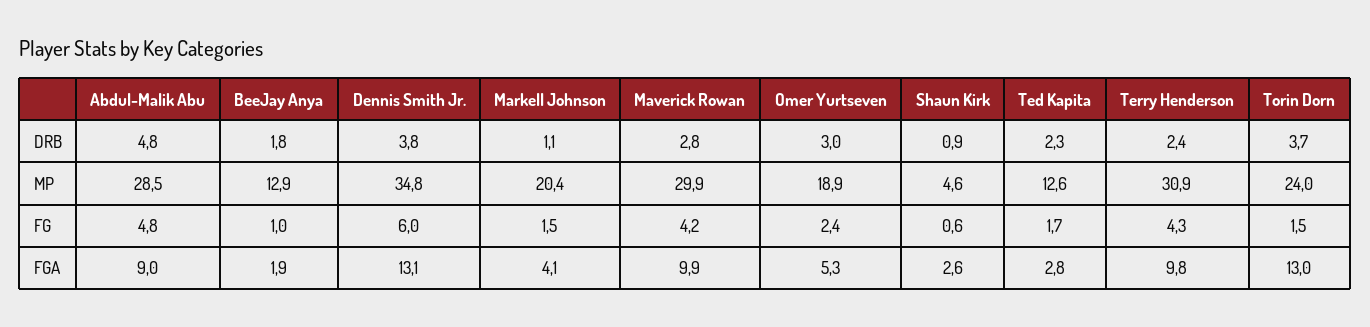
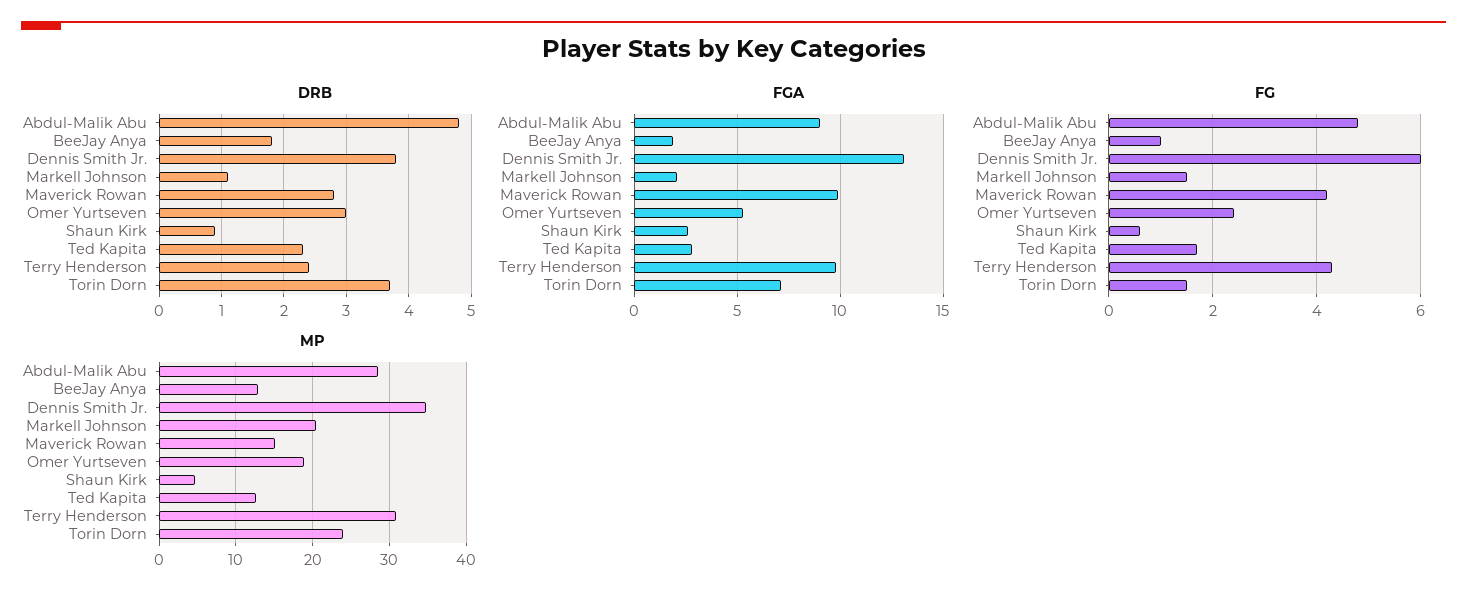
MP, Maverick Rowan: 29.9 -> 15
FGA, Markell Johnson: 4.1 -> 2
FGA, Torin Dorn: 13 -> 7

